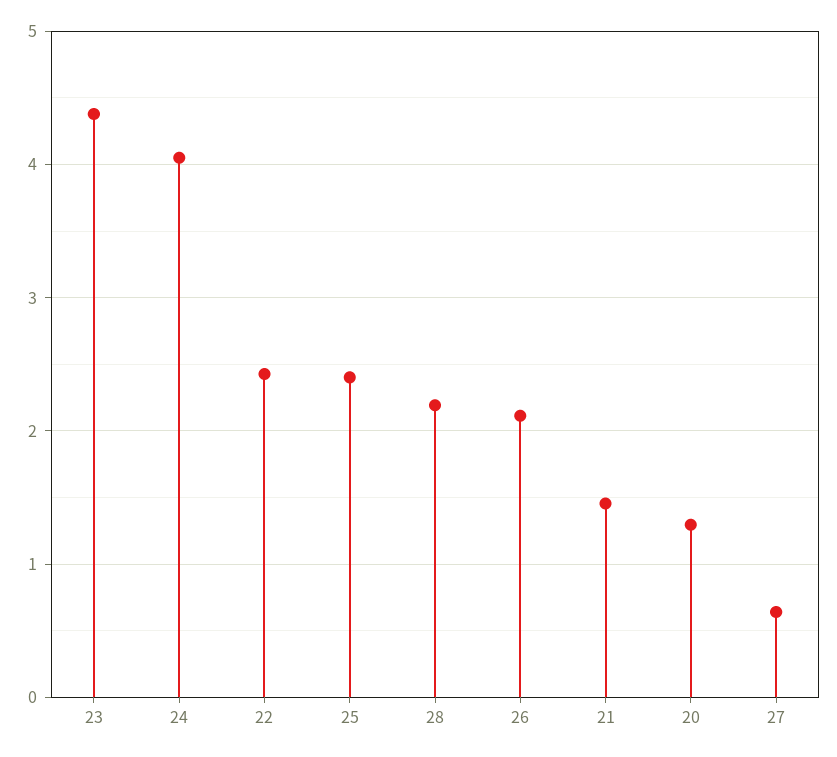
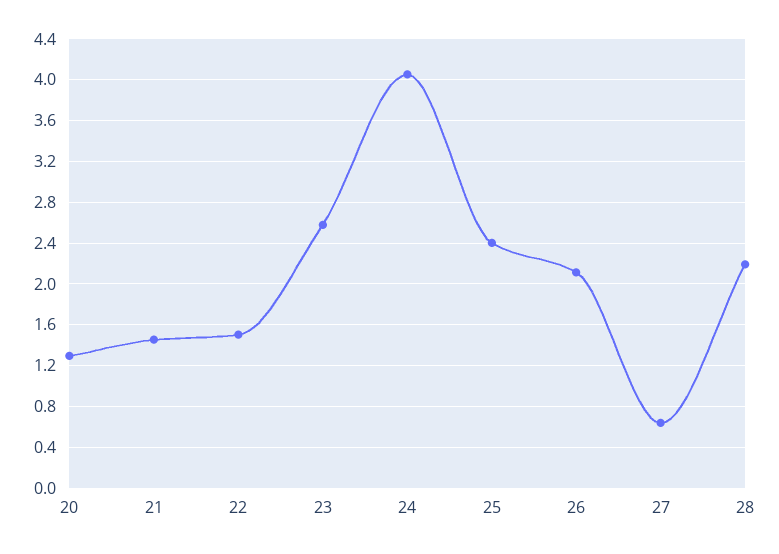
23: 4.4 -> 2.6
22: 2.4 -> 1.5

